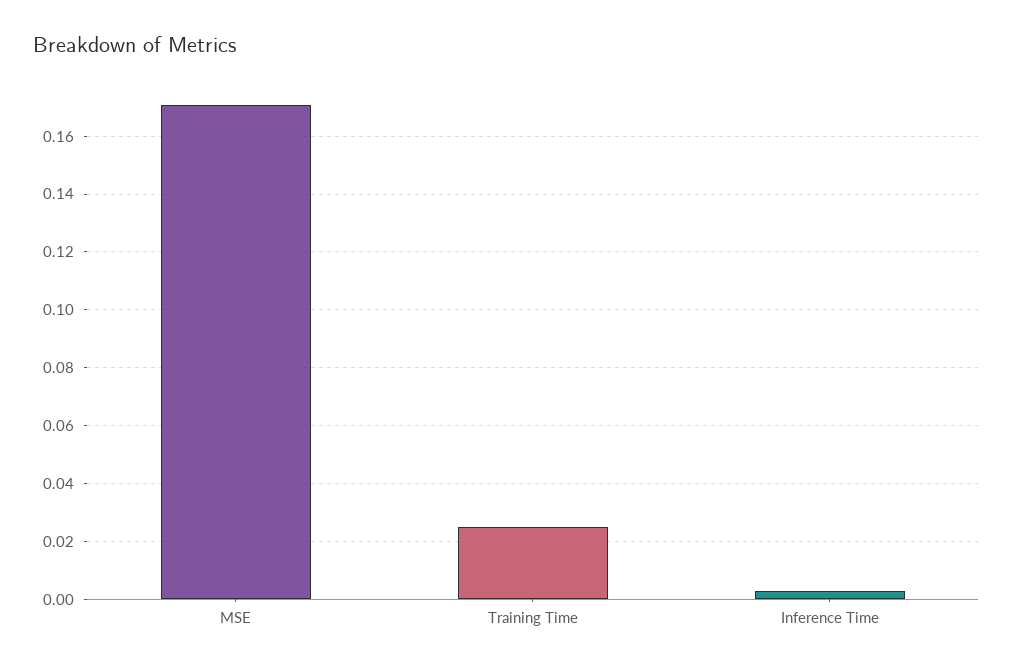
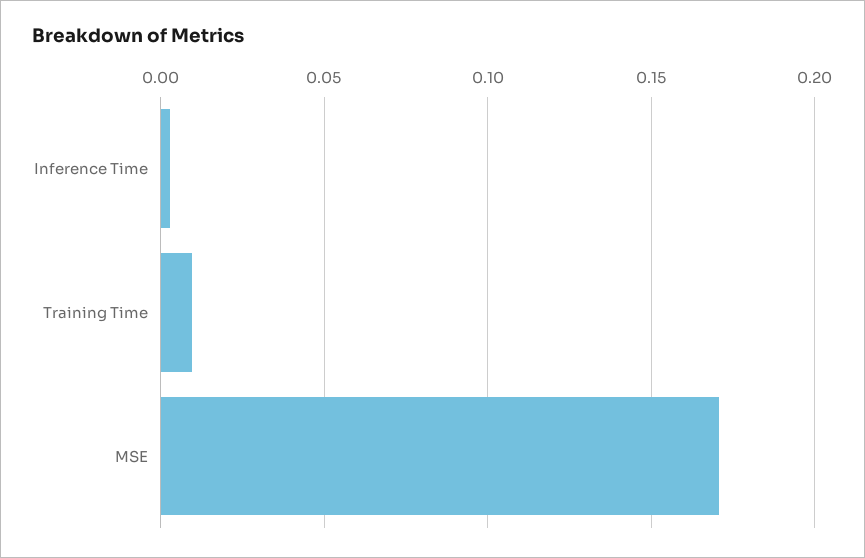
Training Time: 0.025 -> 0.01

